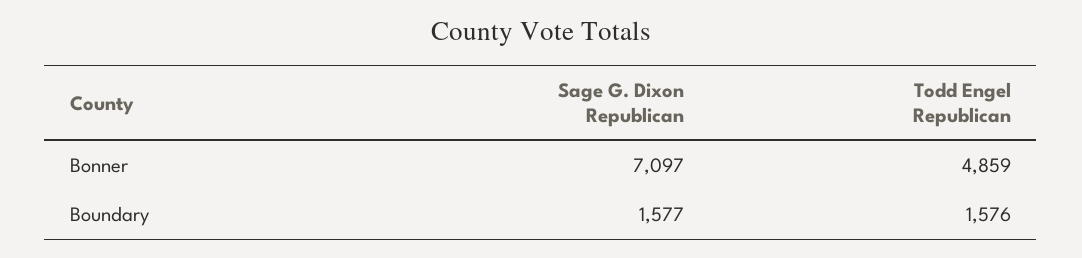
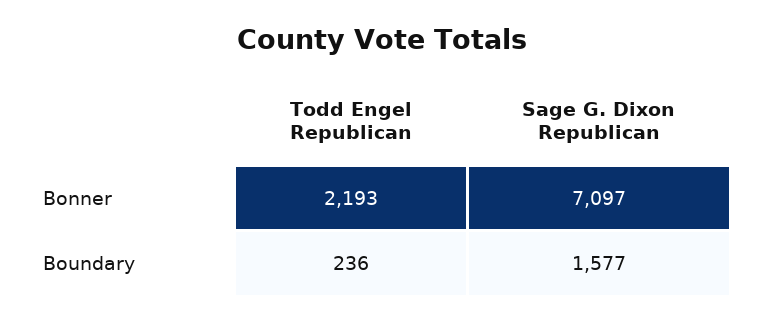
Todd Engel Republican, Bonner: 4859 -> 2193
Todd Engel Republican, Boundary: 1576 -> 236

